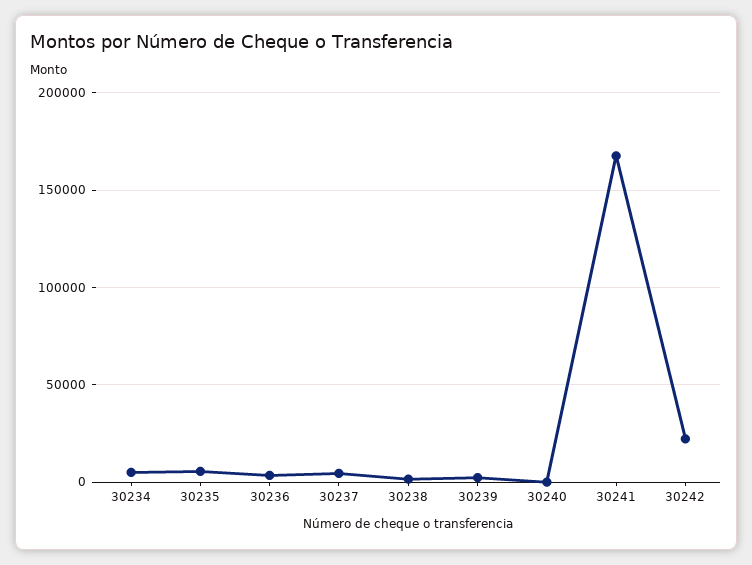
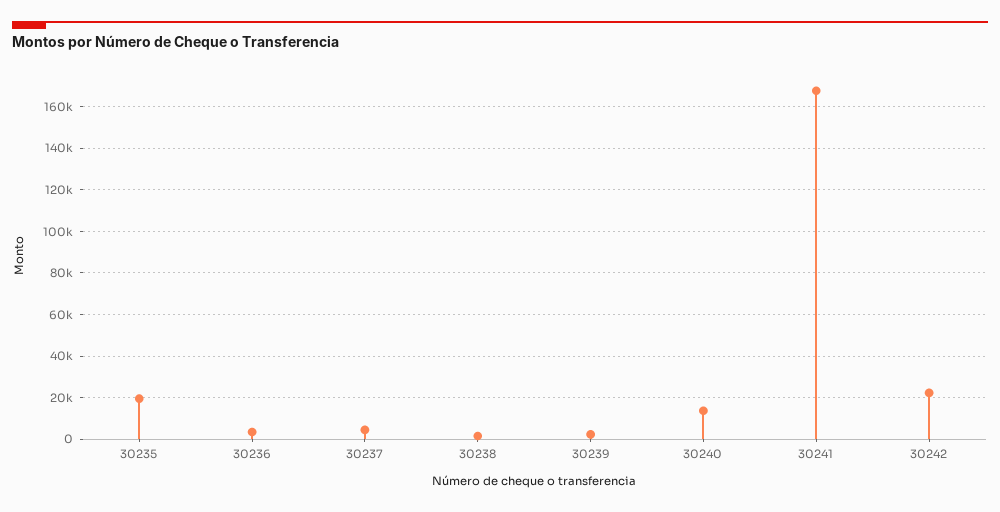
30234: 5000 -> none
30235: 5000 -> 20000
30240: 0 -> 15000

